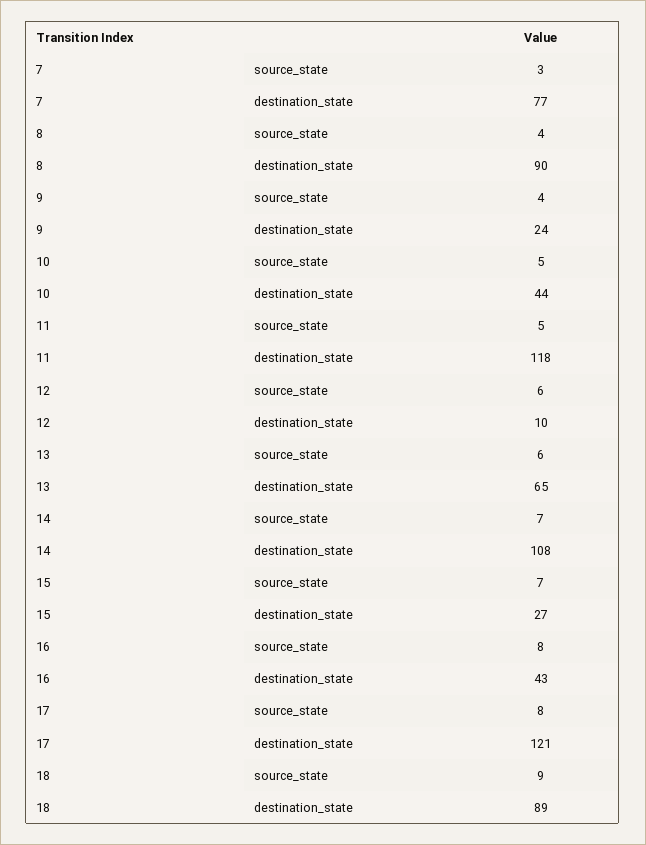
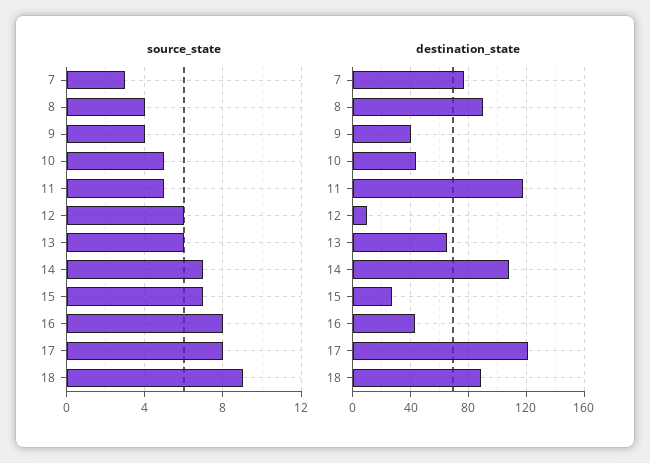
destination_state, 9: 24 -> 40

